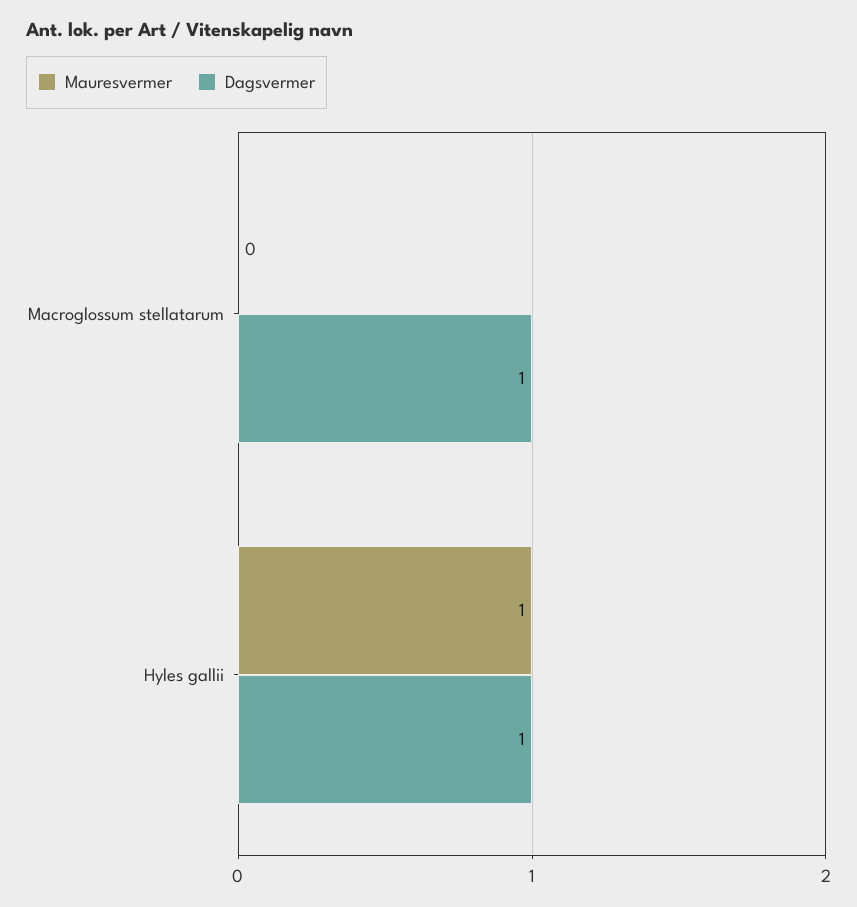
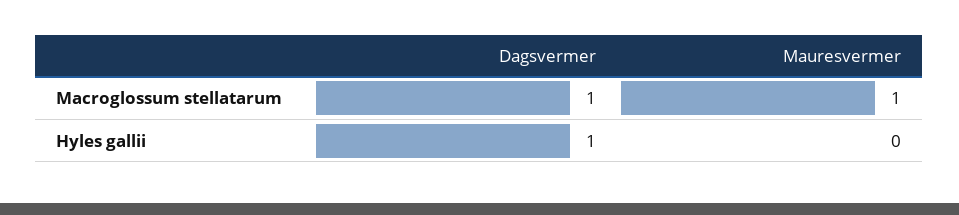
Mauresvermer, Macroglossum stellatarum: 0 -> 1
Mauresvermer, Hyles gallii: 1 -> 0

